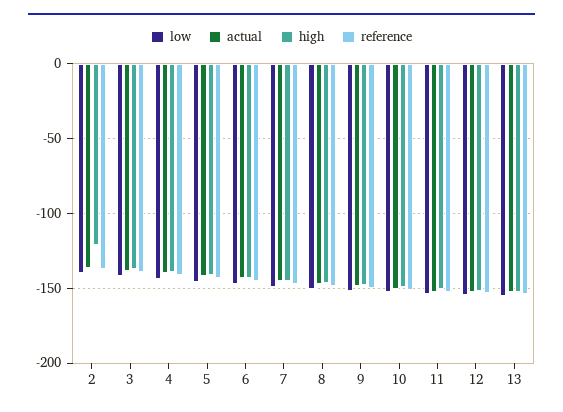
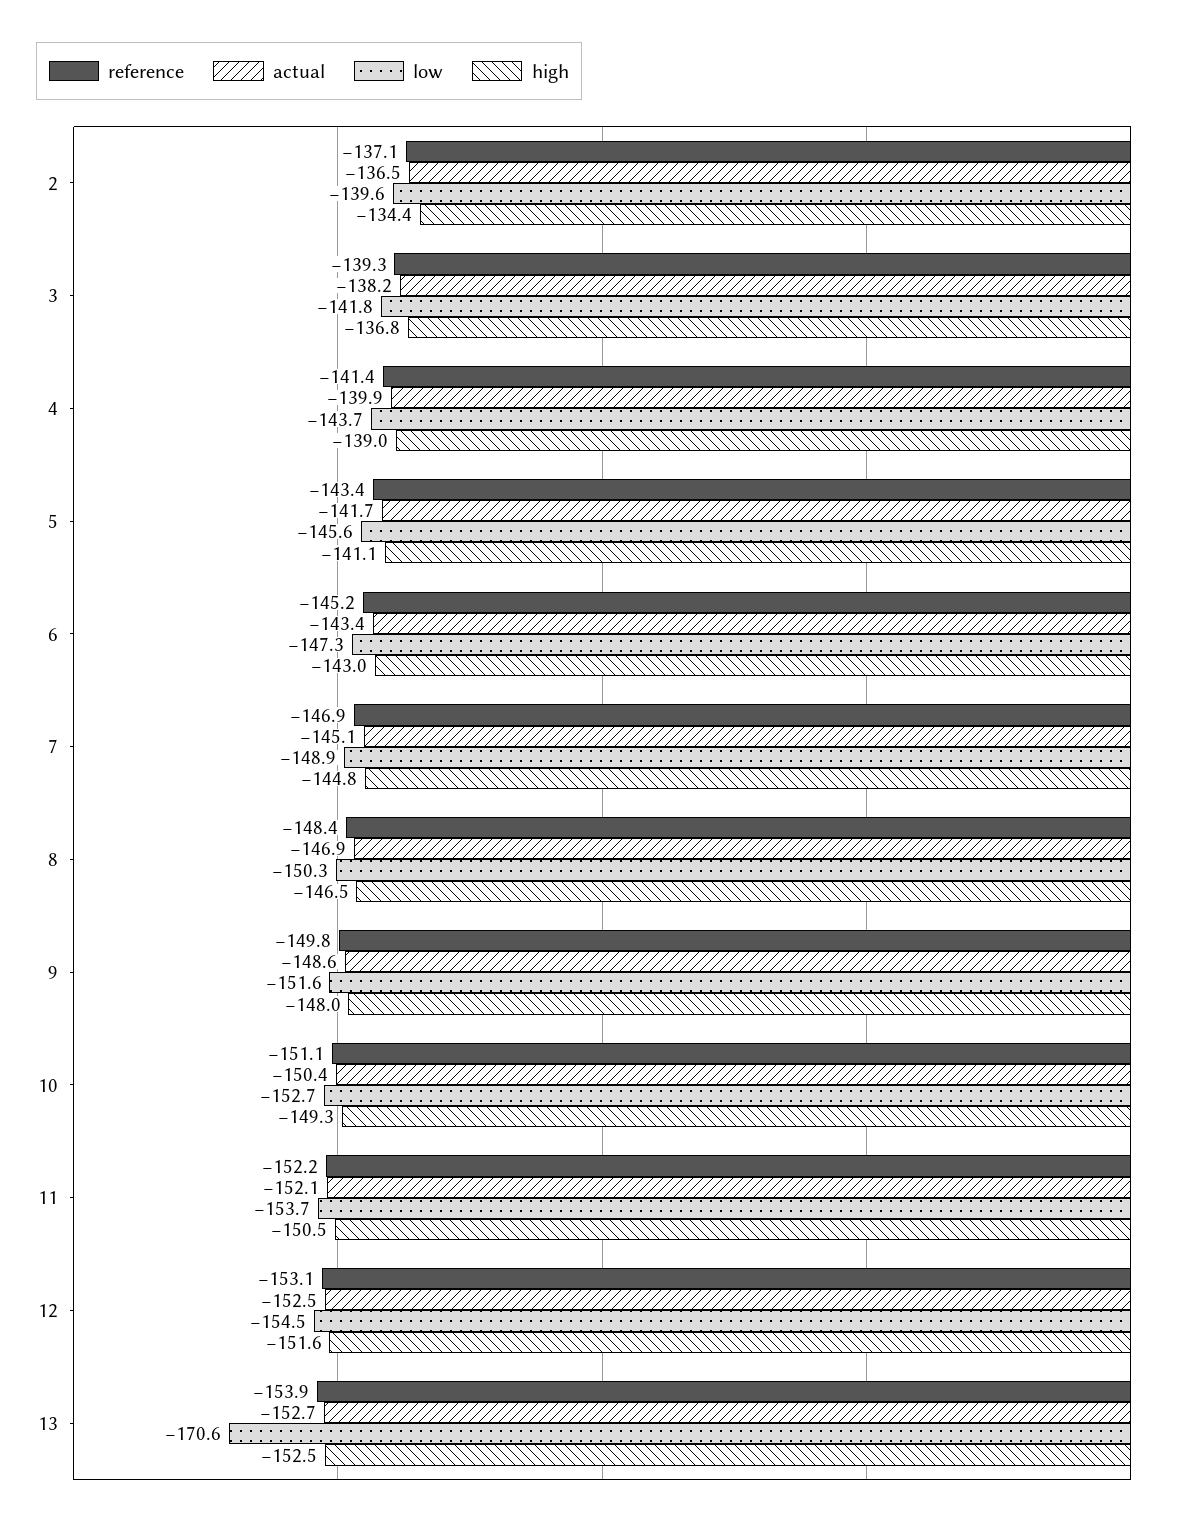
high, 2: -120 -> -134.4
low, 13: -155 -> -170.6

